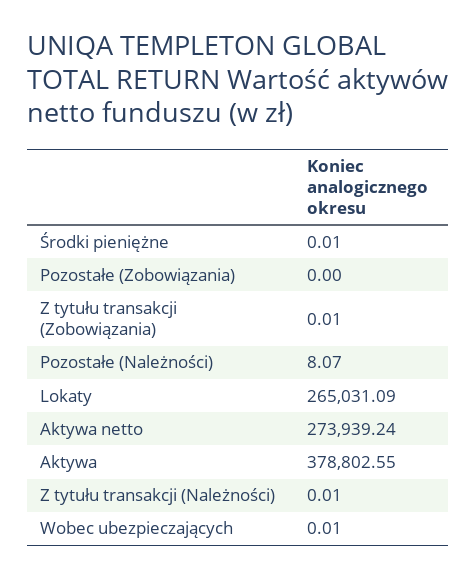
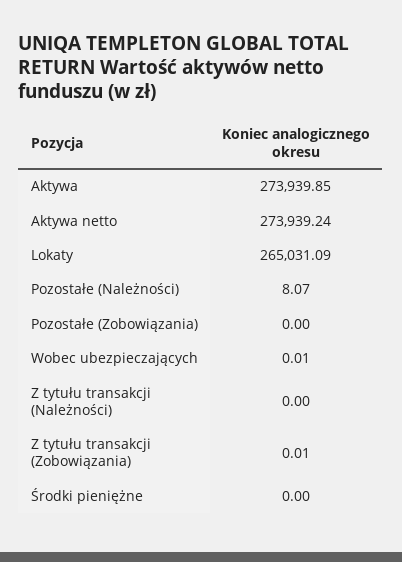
Środki pieniężne: 0.01 -> 0
Aktywa: 378802.55 -> 273939.85
Z tytułu transakcji (Należności): 0.01 -> 0

